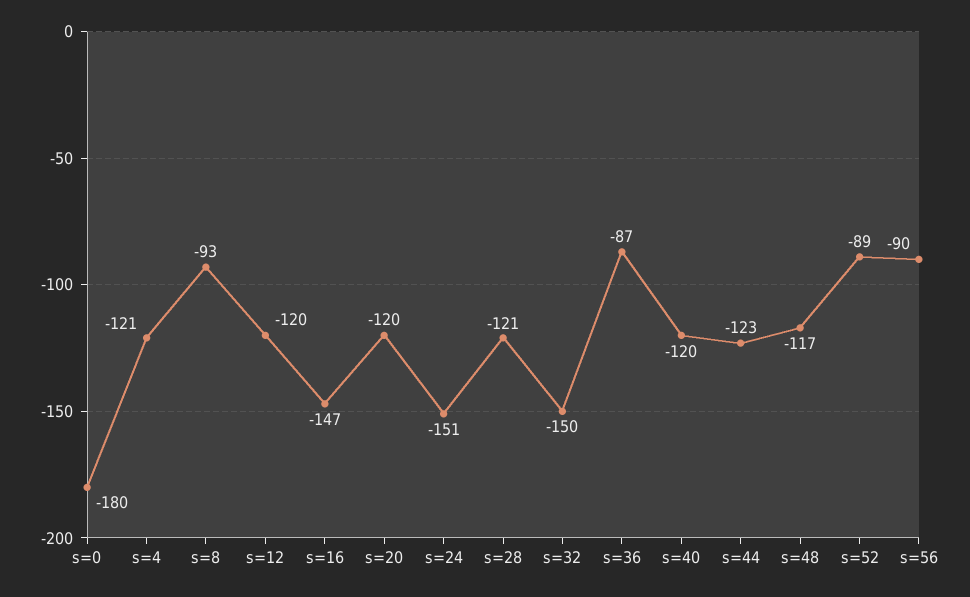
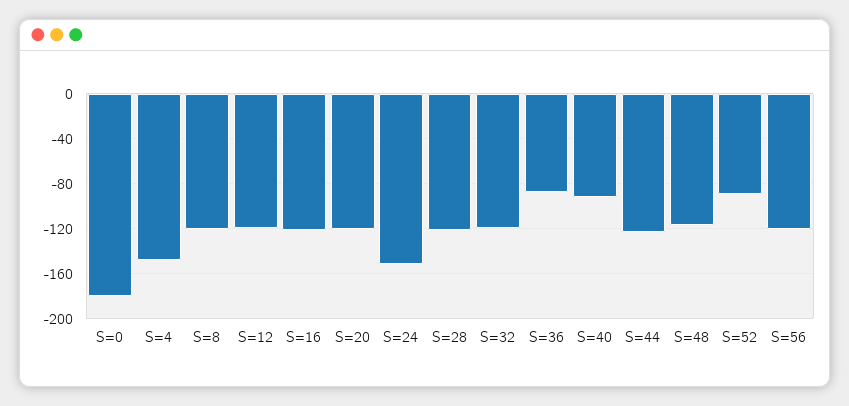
s=4: -121 -> -150
s=8: -93 -> -120
s=16: -147 -> -120
s=32: -150 -> -120
s=40: -120 -> -90
s=56: -90 -> -120

